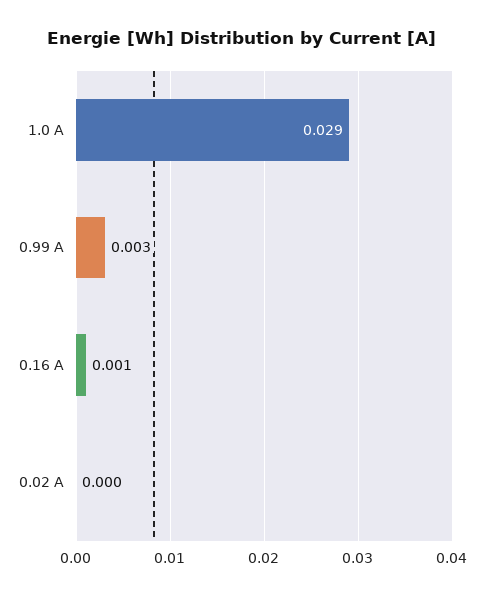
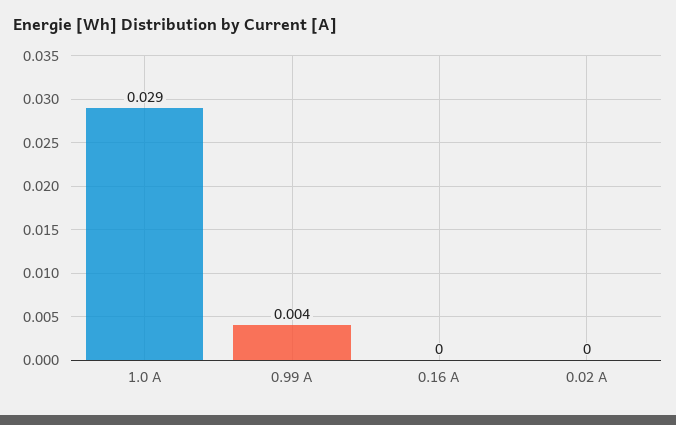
0.99 A: 0.003 -> 0.004
0.16 A: 0.001 -> 0

